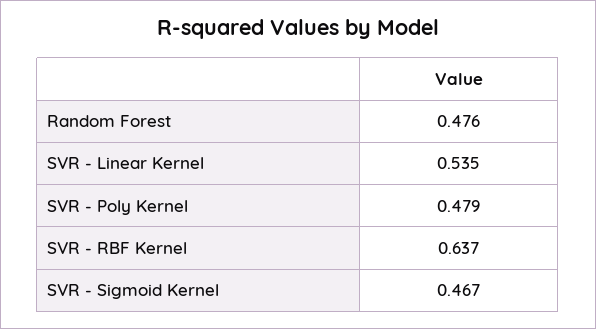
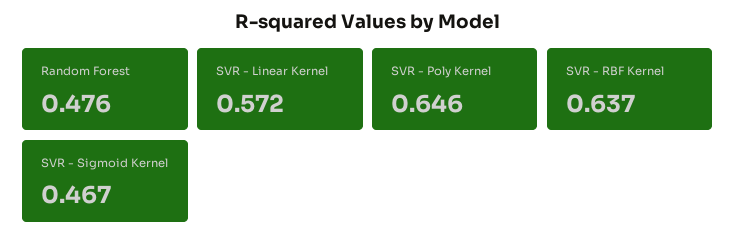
SVR - Linear Kernel: 0.535 -> 0.572
SVR - Poly Kernel: 0.479 -> 0.646

